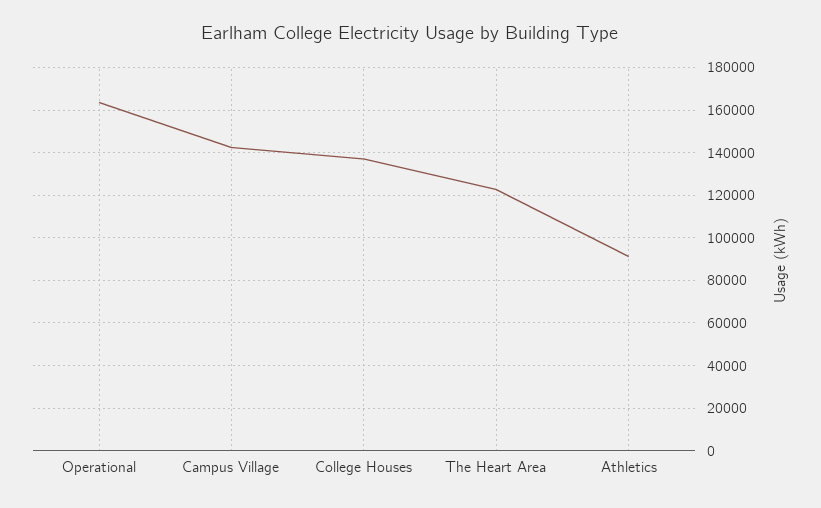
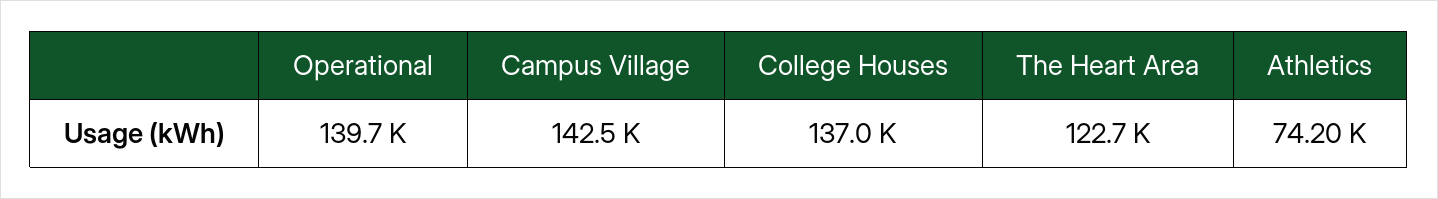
Operational: 165000 -> 139700
Athletics: 90000 -> 74200

